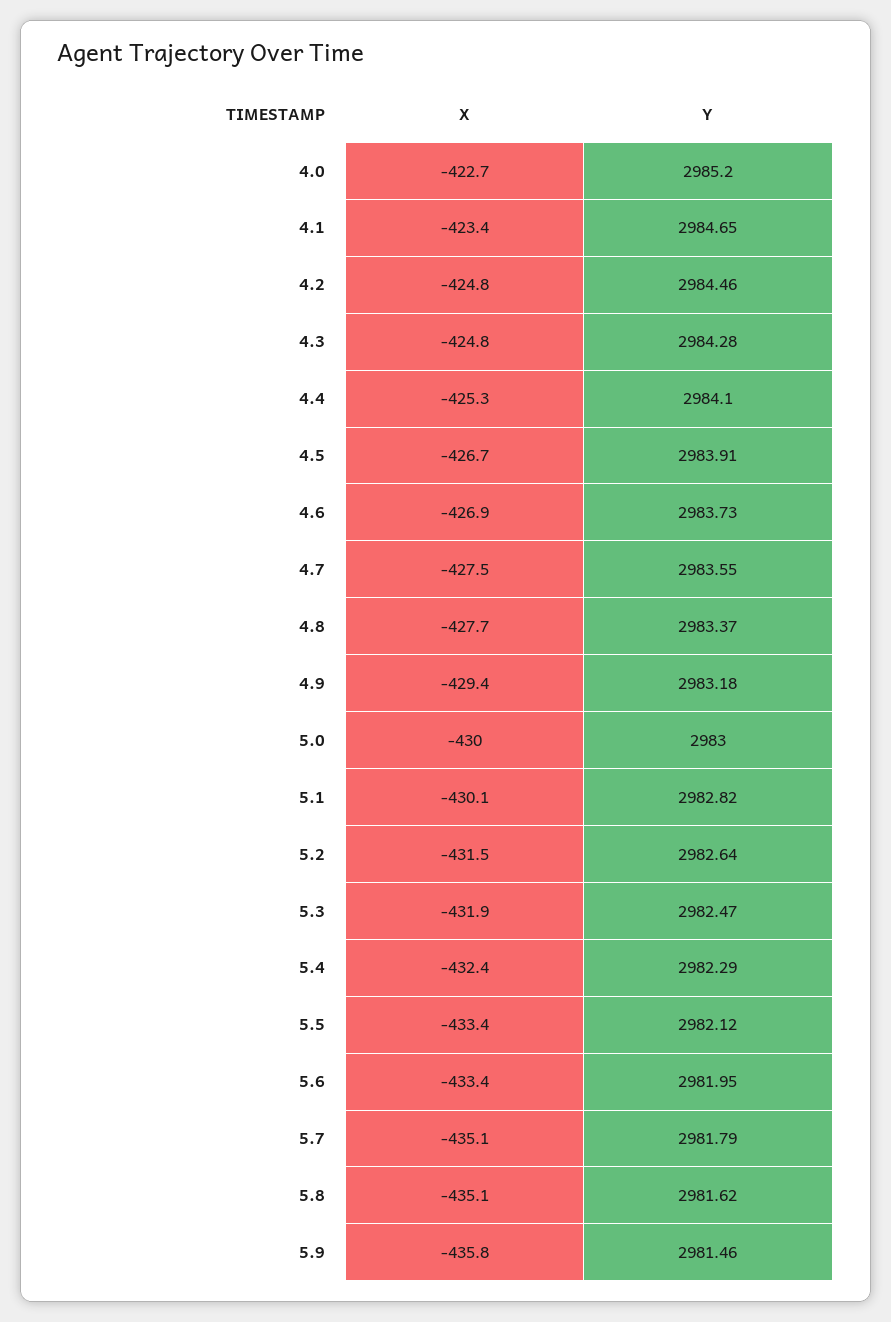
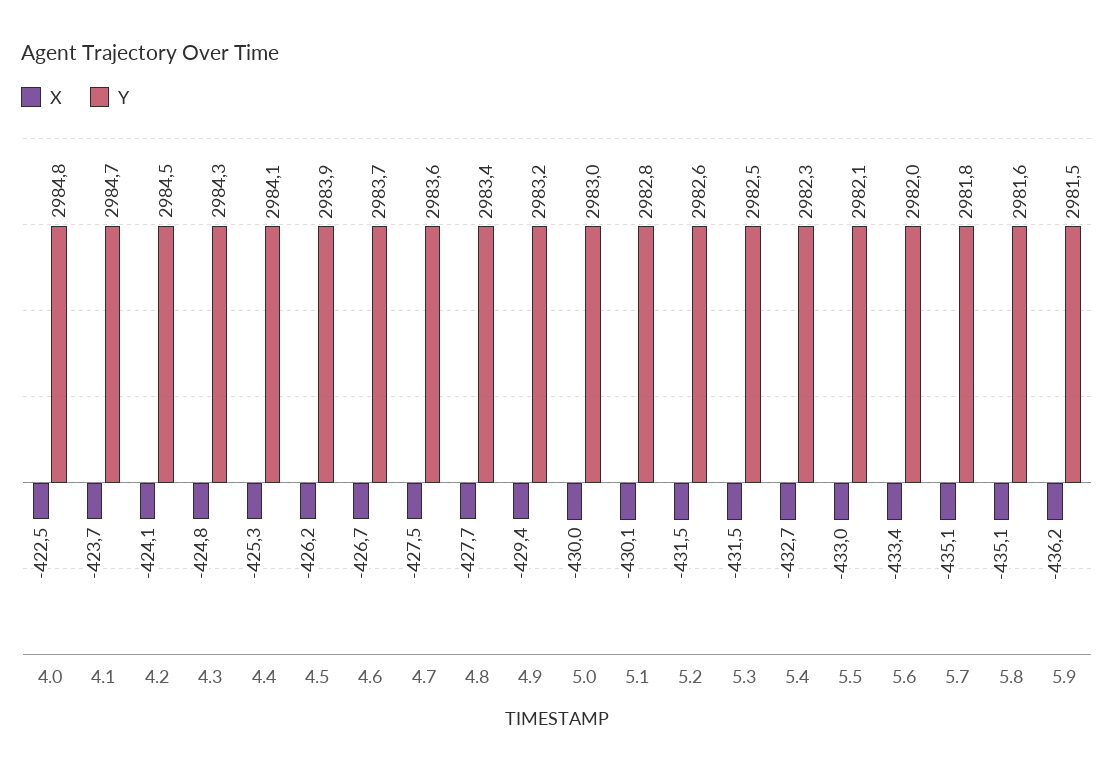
X, 4.0: -422.7 -> -422.5
Y, 4.0: 2985.2 -> 2984.8
X, 4.1: -423.4 -> -423.7
X, 4.2: -424.8 -> -424.1
X, 4.5: -426.7 -> -426.2
X, 4.6: -426.9 -> -426.7
X, 5.3: -431.9 -> -431.5
X, 5.4: -432.4 -> -432.7
X, 5.5: -433.4 -> -433
X, 5.9: -435.8 -> -436.2

